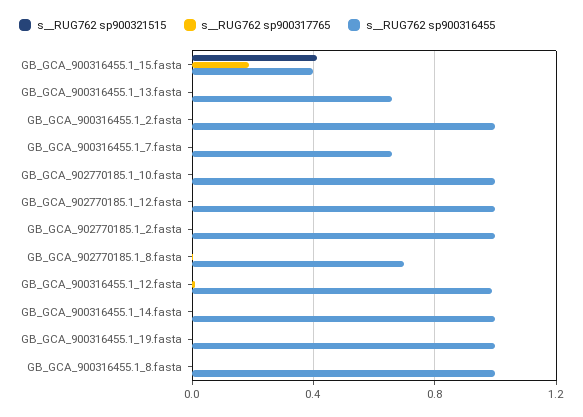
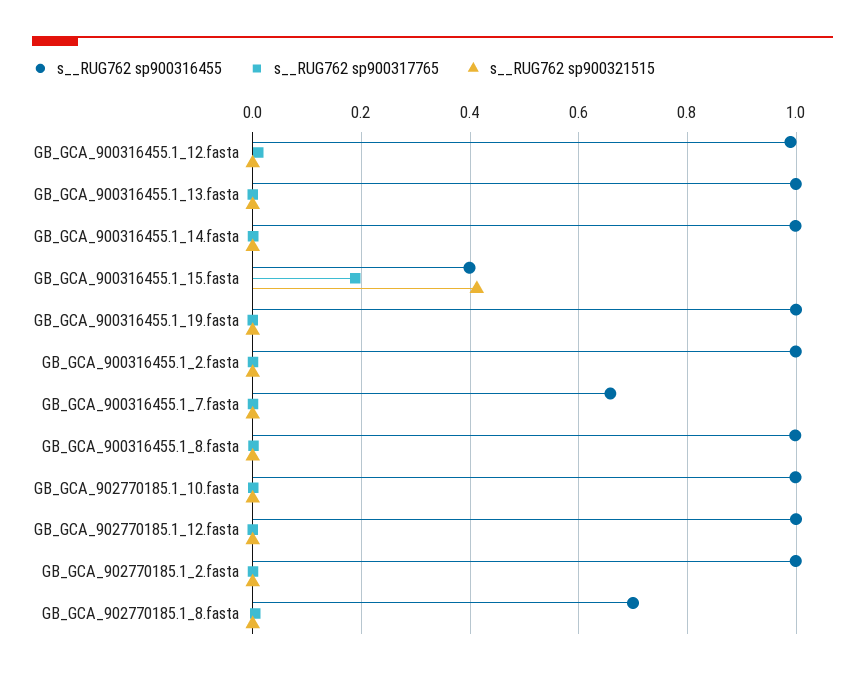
s__RUG762 sp900316455, GB_GCA_900316455.1_13.fasta: 0.65 -> 1

